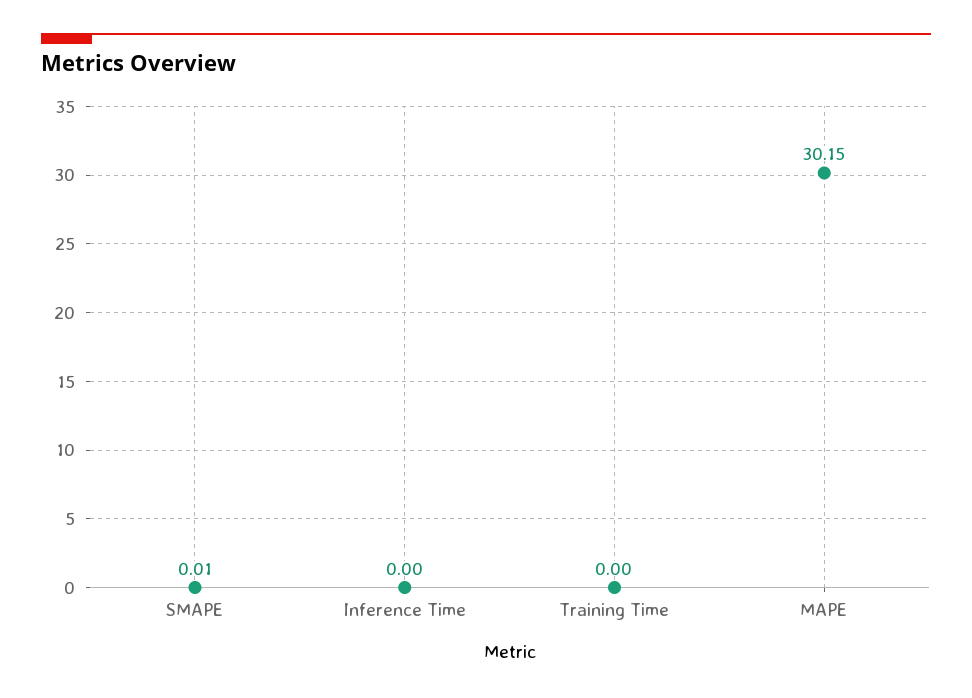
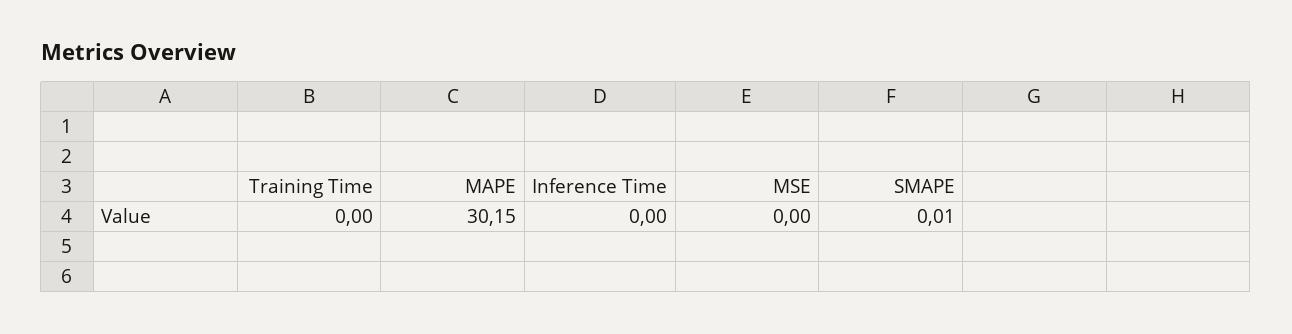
MSE: none -> 0

